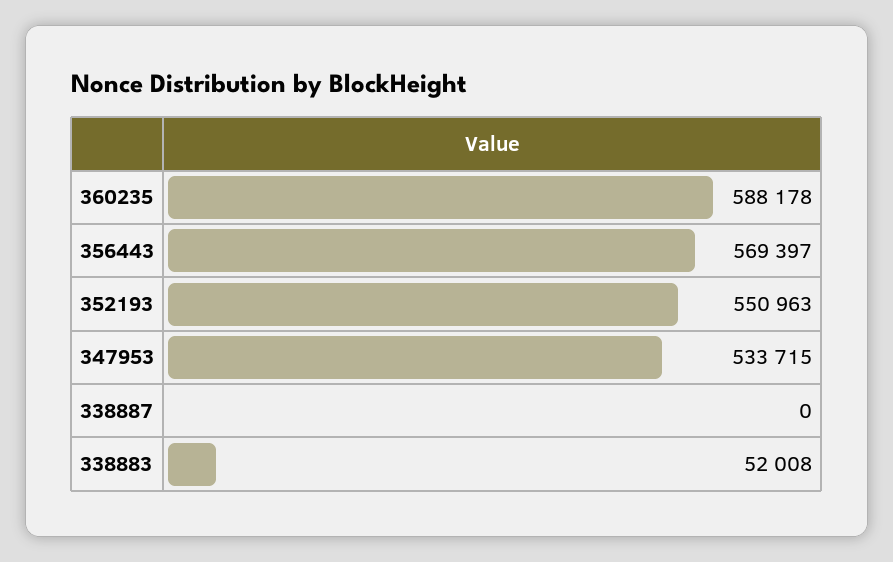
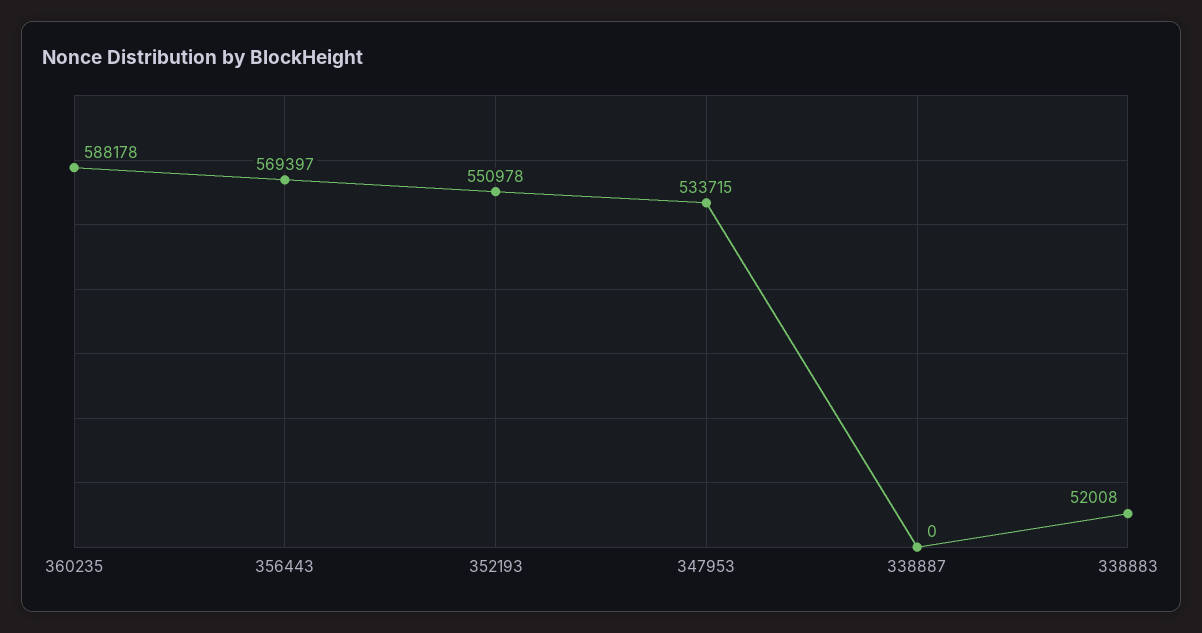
352193: 550963 -> 550978

